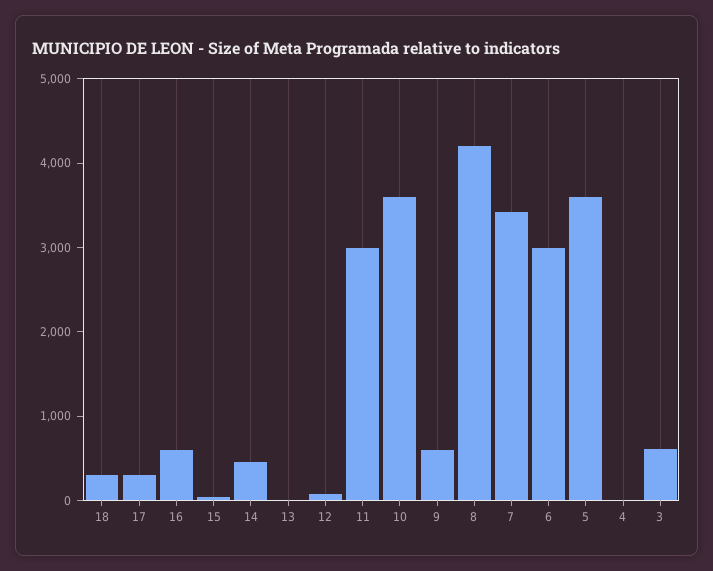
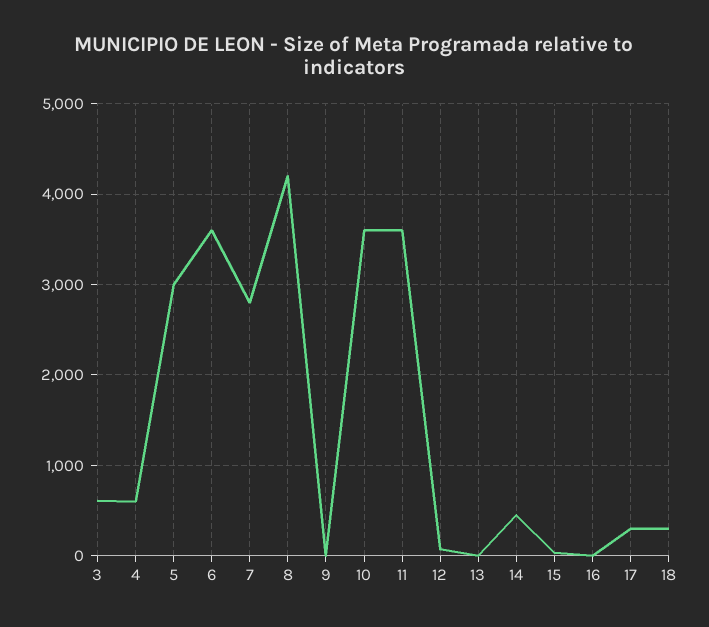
16: 600 -> 0
11: 3000 -> 3600
9: 600 -> 0
7: 3400 -> 2800
6: 3000 -> 3600
5: 3600 -> 3000
4: 0 -> 600

